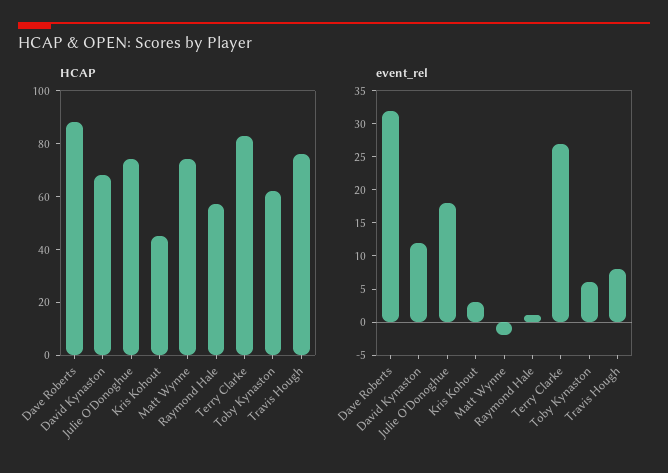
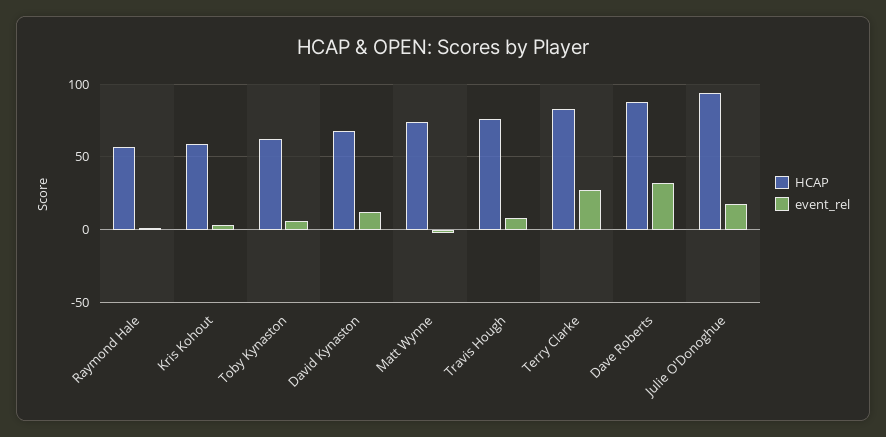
HCAP, Julie O'Donoghue: 75 -> 95
HCAP, Kris Kohout: 45 -> 60

